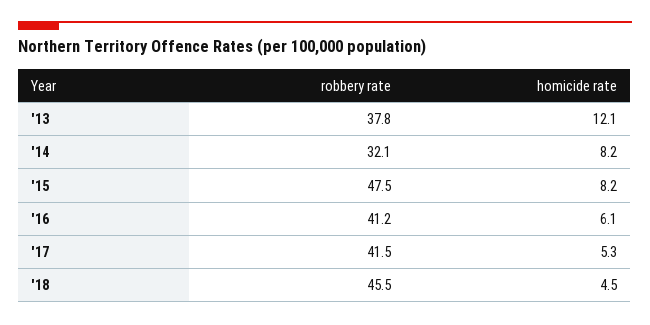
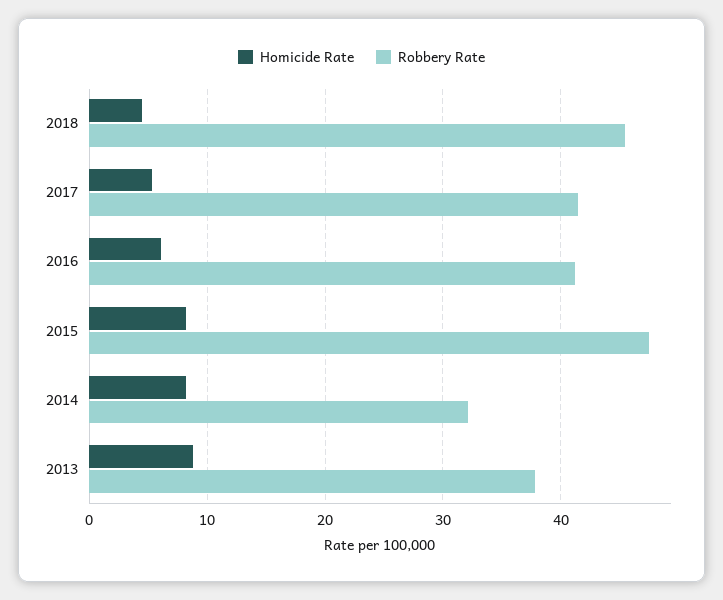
homicide rate, '13: 12.1 -> 9

